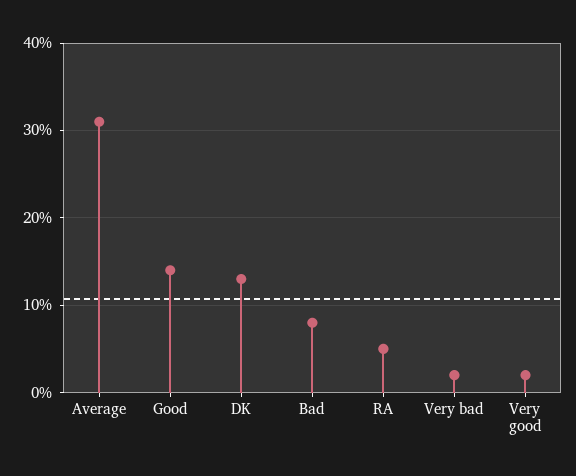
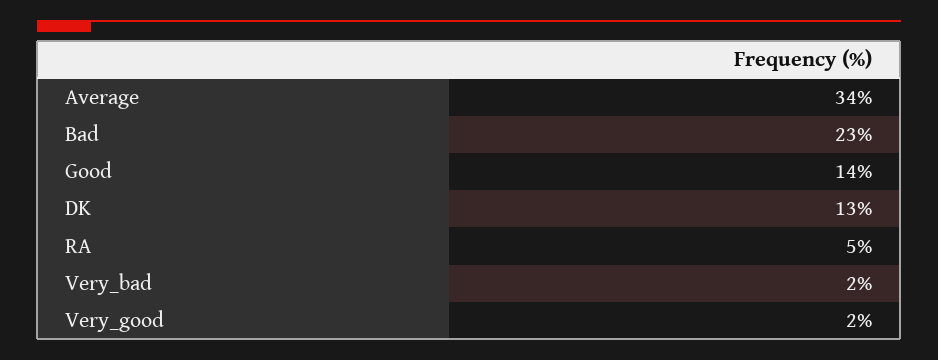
Average: 31 -> 34
Bad: 8 -> 23

